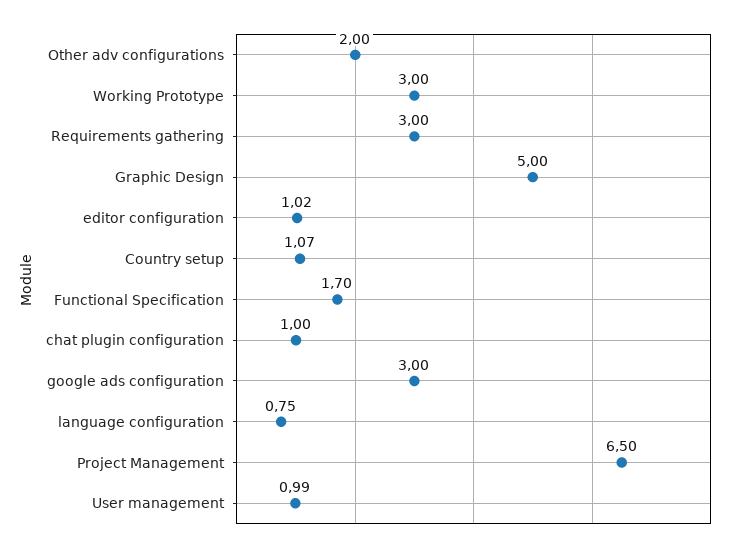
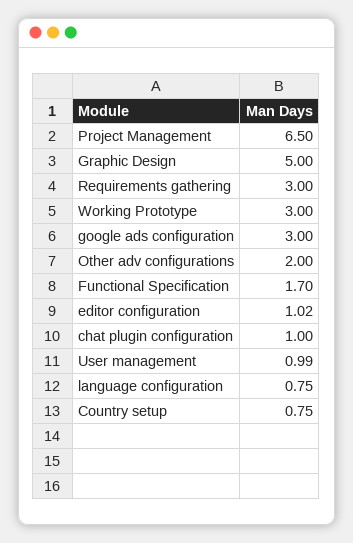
Country setup: 1.07 -> 0.75

